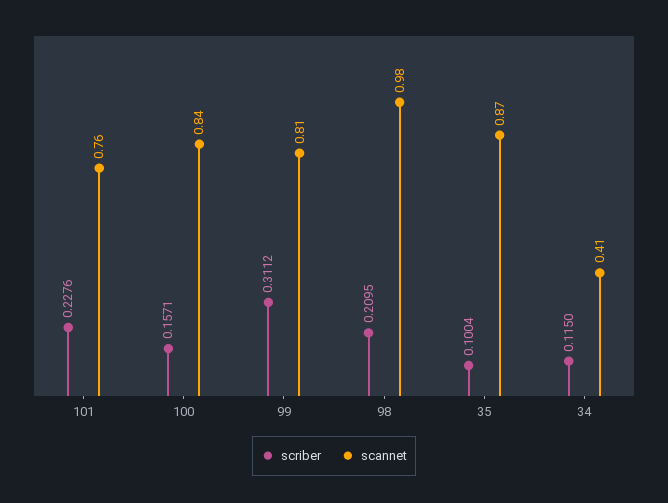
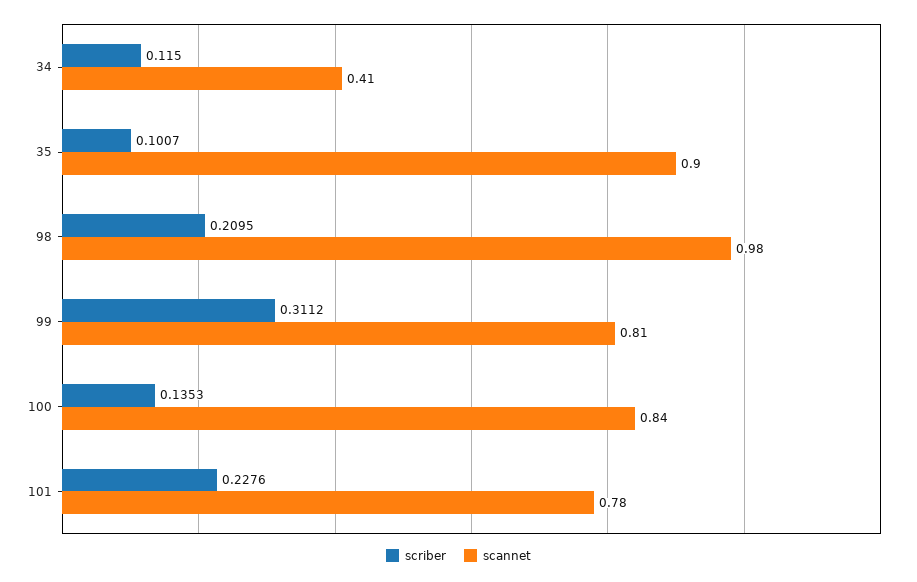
scannet, 101: 0.76 -> 0.78
scriber, 100: 0.1571 -> 0.1353
scriber, 35: 0.1004 -> 0.1007
scannet, 35: 0.87 -> 0.9

